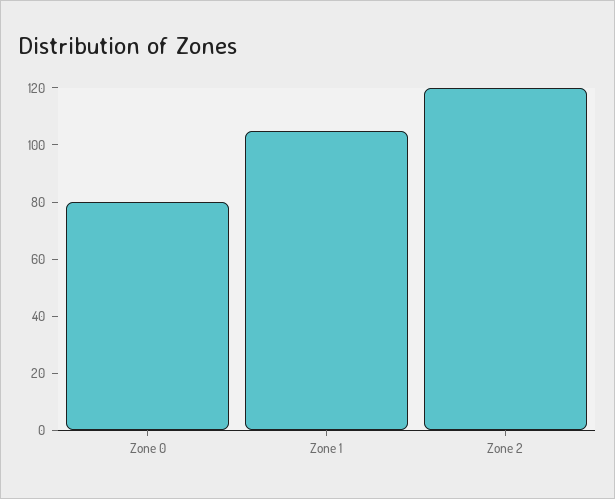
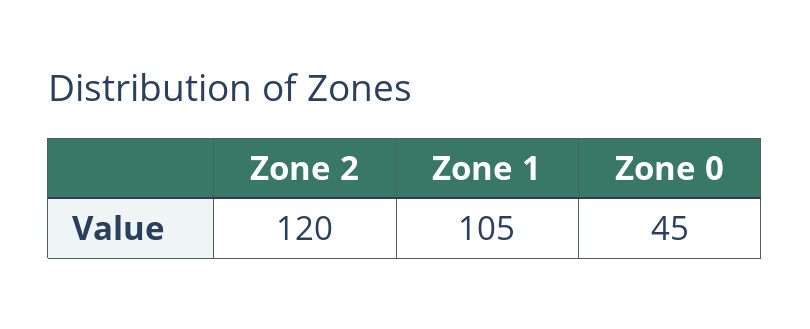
Zone 0: 80 -> 45

